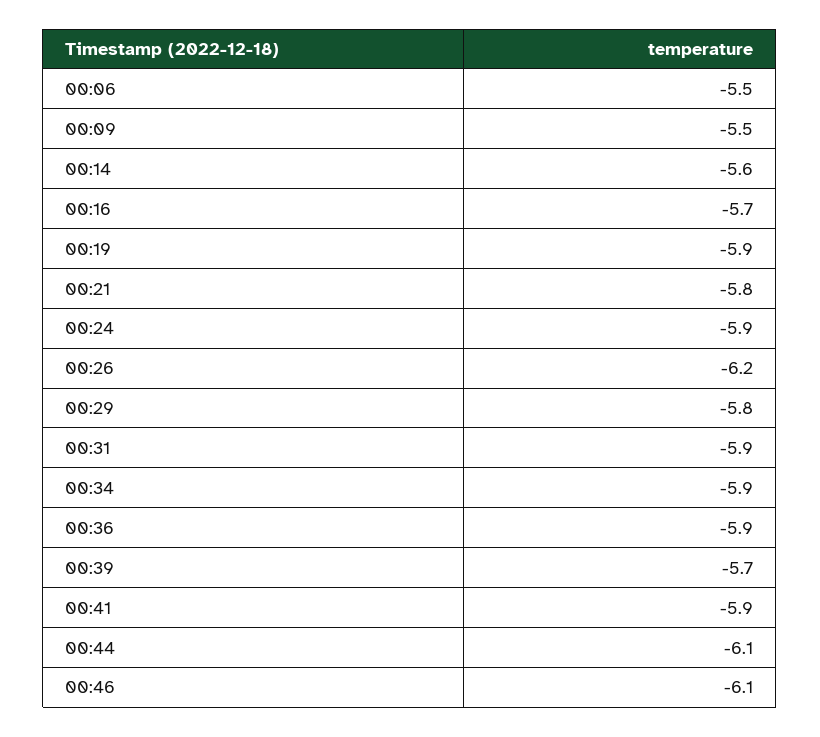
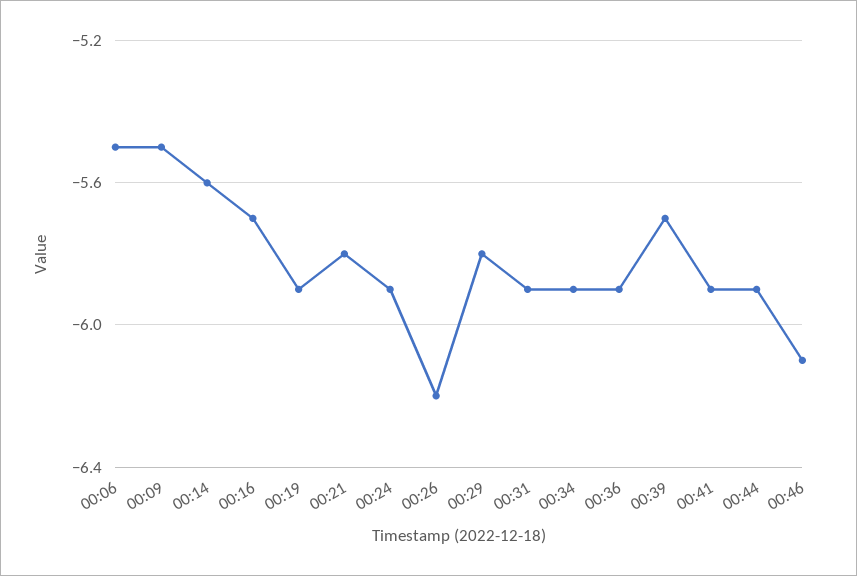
00:44: -6.1 -> -5.9

